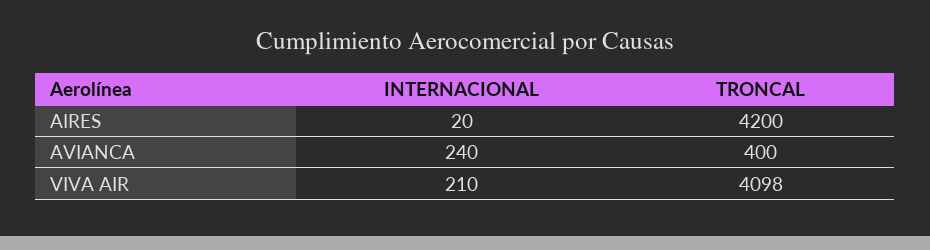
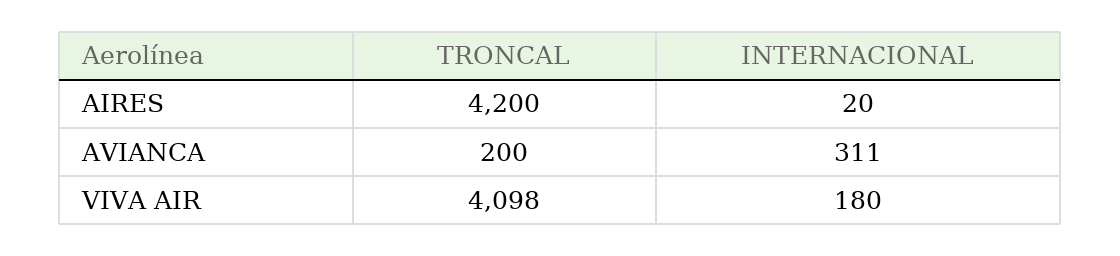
INTERNACIONAL, AVIANCA: 240 -> 311
TRONCAL, AVIANCA: 400 -> 200
INTERNACIONAL, VIVA AIR: 210 -> 180

